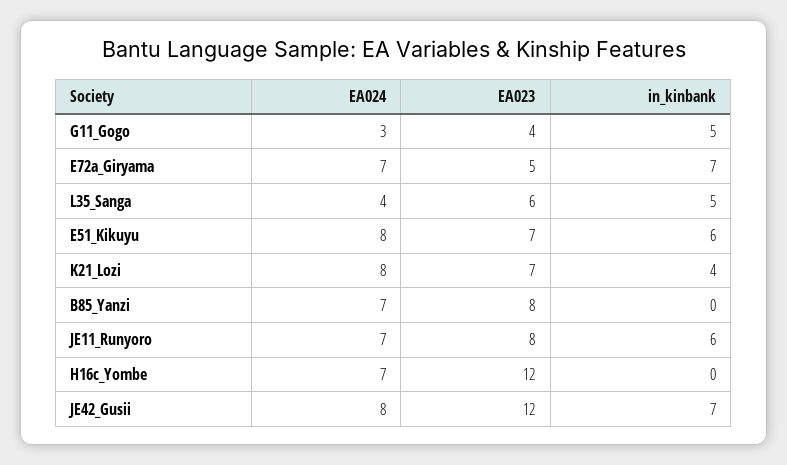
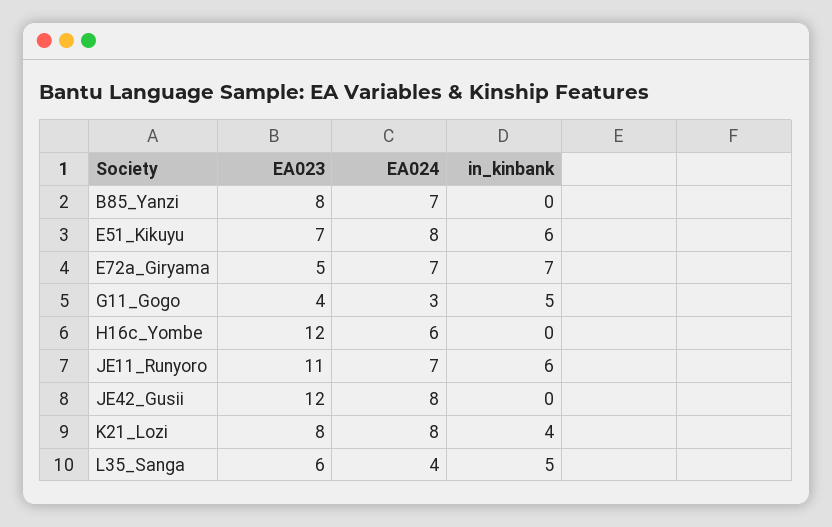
EA023, K21_Lozi: 7 -> 8
EA023, JE11_Runyoro: 8 -> 11
EA024, H16c_Yombe: 7 -> 6
in_kinbank, JE42_Gusii: 7 -> 0

